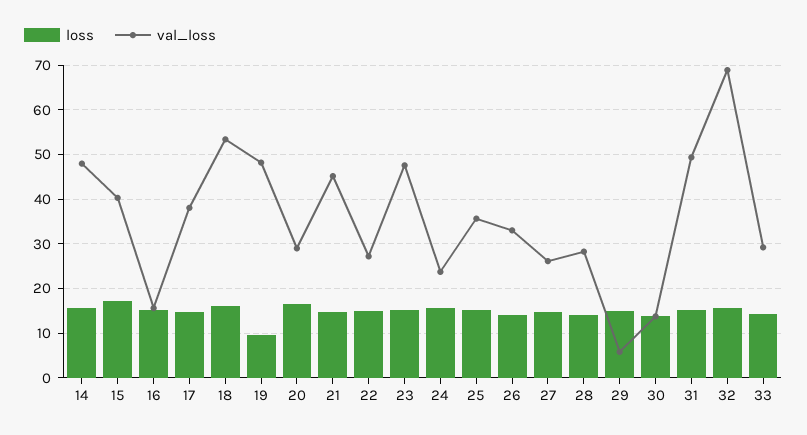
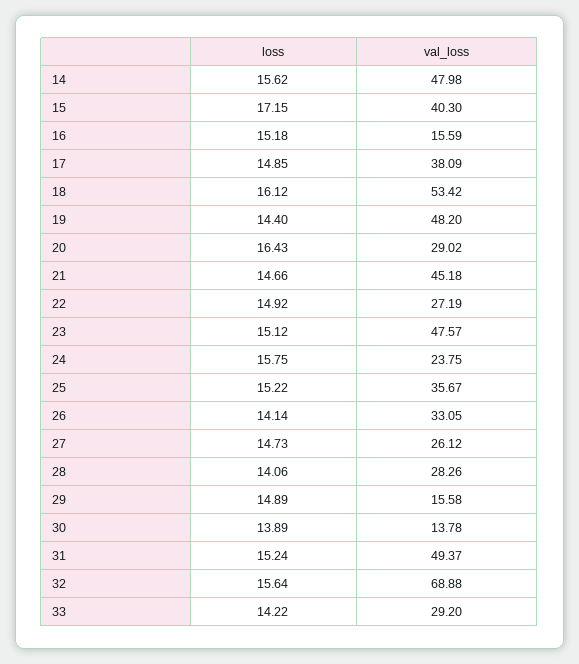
loss, 19: 10 -> 14.4
val_loss, 29: 6 -> 15.58

